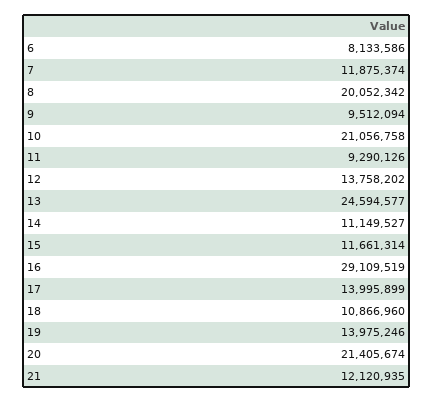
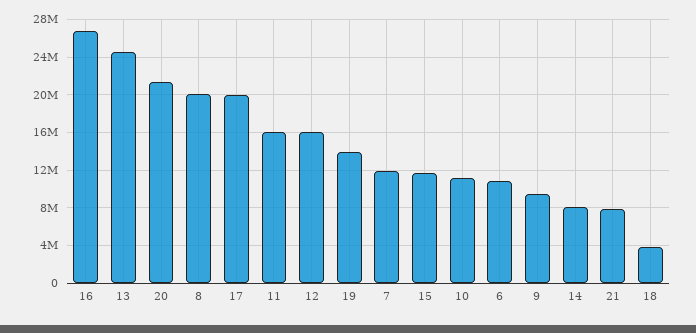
6: 8133586 -> 11000000
10: 21056758 -> 11000000
11: 9290126 -> 16000000
12: 13758202 -> 16000000
14: 11149527 -> 8000000
16: 29109519 -> 27000000
17: 13995899 -> 20000000
18: 10866960 -> 4000000
21: 12120935 -> 8000000

